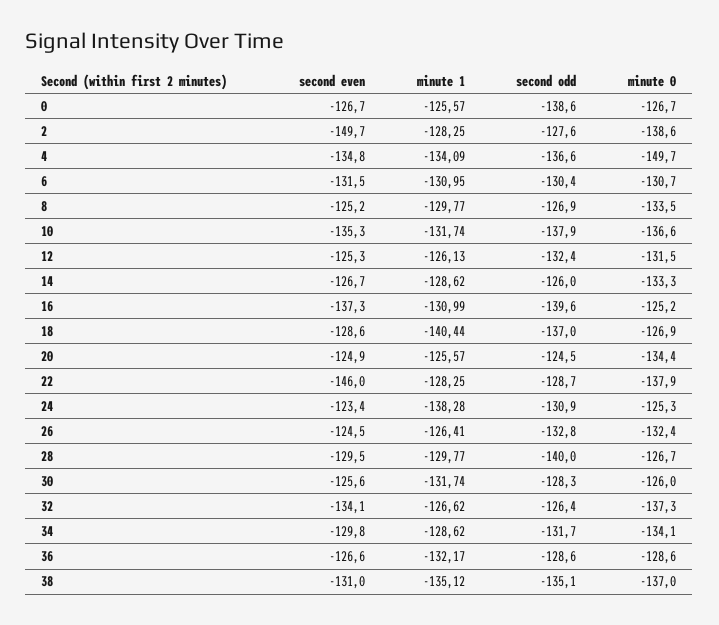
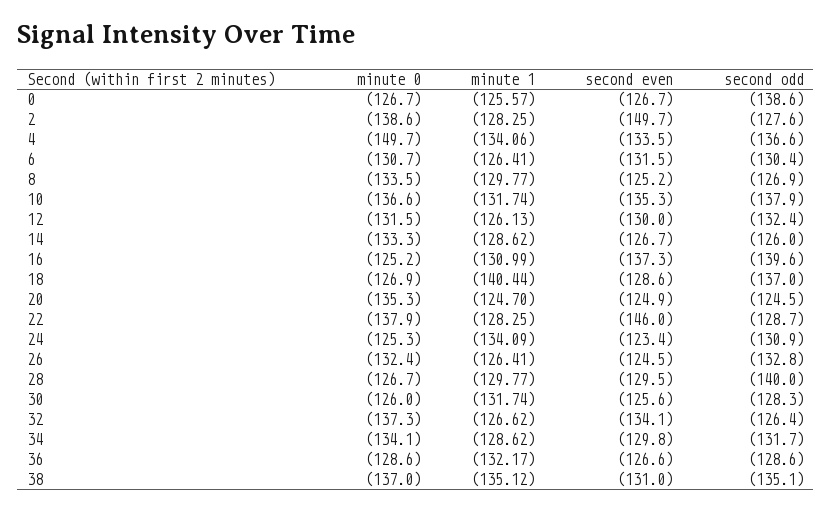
second even, 4: -134.8 -> -133.5
minute 1, 4: -134.09 -> -134.06
minute 1, 6: -130.95 -> -126.41
second even, 12: -125.3 -> -130
minute 1, 20: -125.57 -> -124.7
minute 0, 20: -134.4 -> -135.3
minute 1, 24: -138.28 -> -134.09

